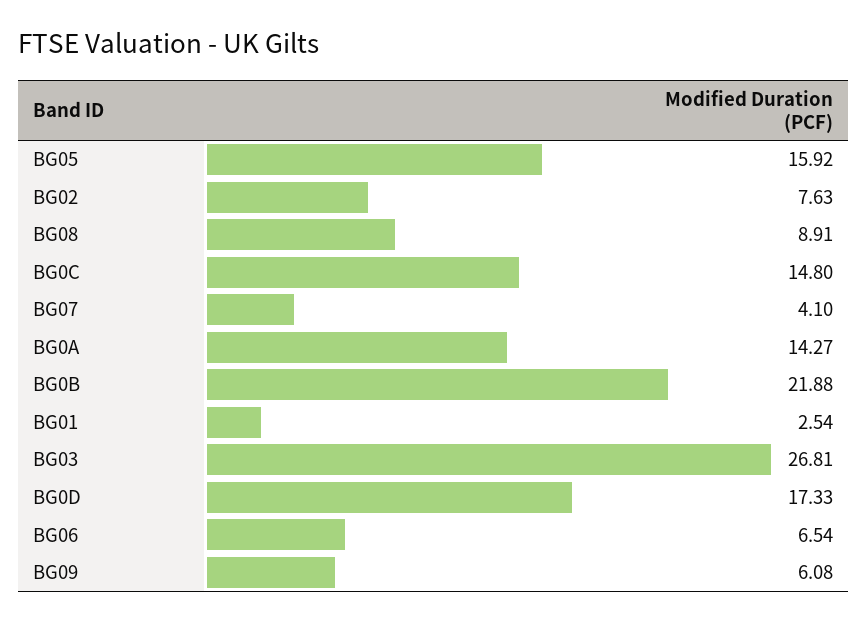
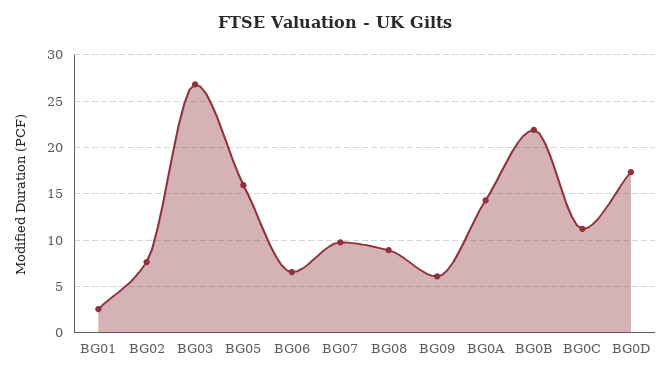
BG0C: 14.8 -> 11
BG07: 4.1 -> 10

